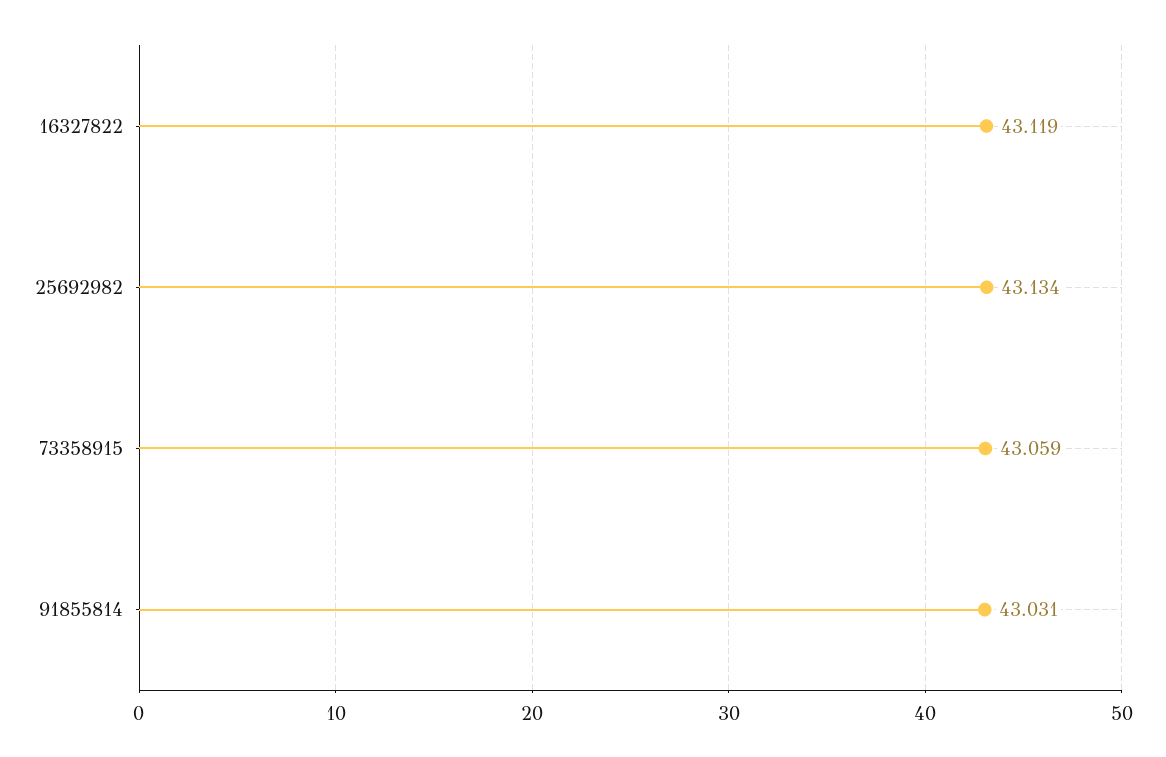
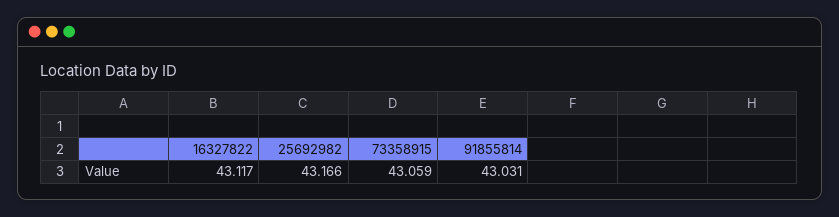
16327822: 43.119 -> 43.117
25692982: 43.134 -> 43.166

